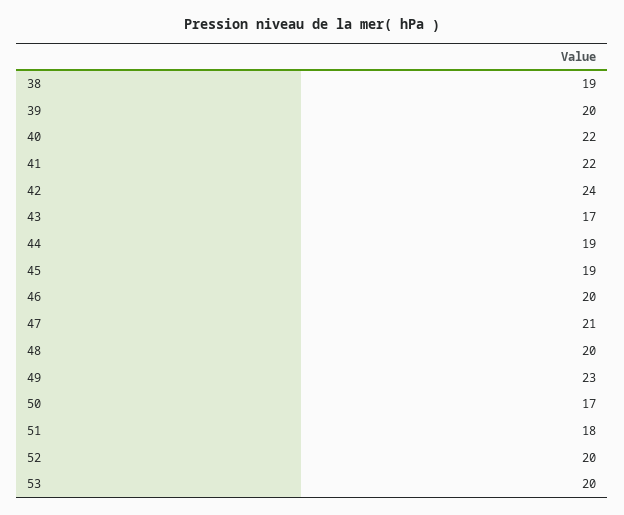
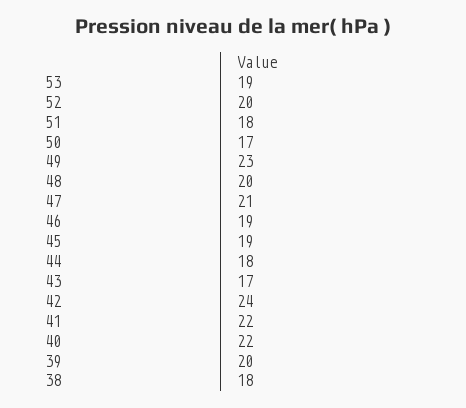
38: 19 -> 18
44: 19 -> 18
46: 20 -> 19
53: 20 -> 19

